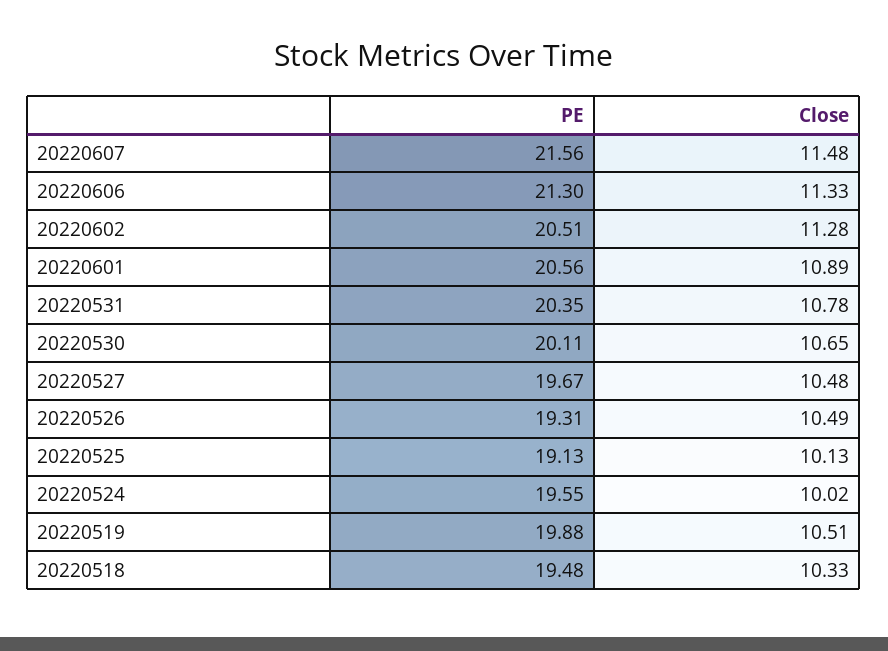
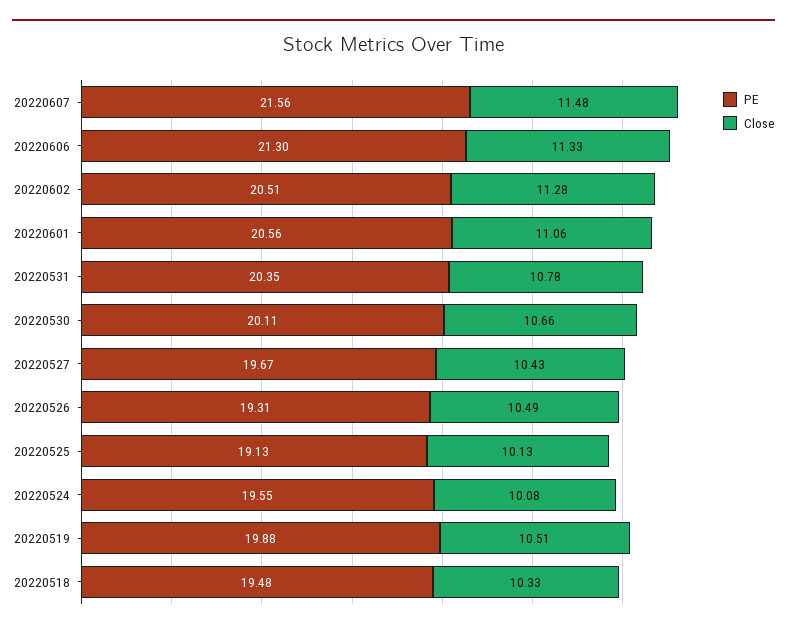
Close, 20220601: 10.89 -> 11.06
Close, 20220530: 10.65 -> 10.66
Close, 20220527: 10.48 -> 10.43
Close, 20220524: 10.02 -> 10.08

